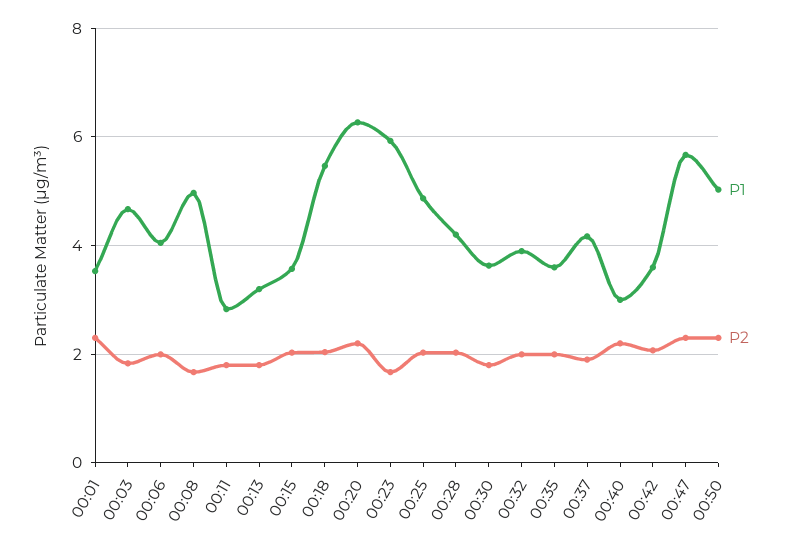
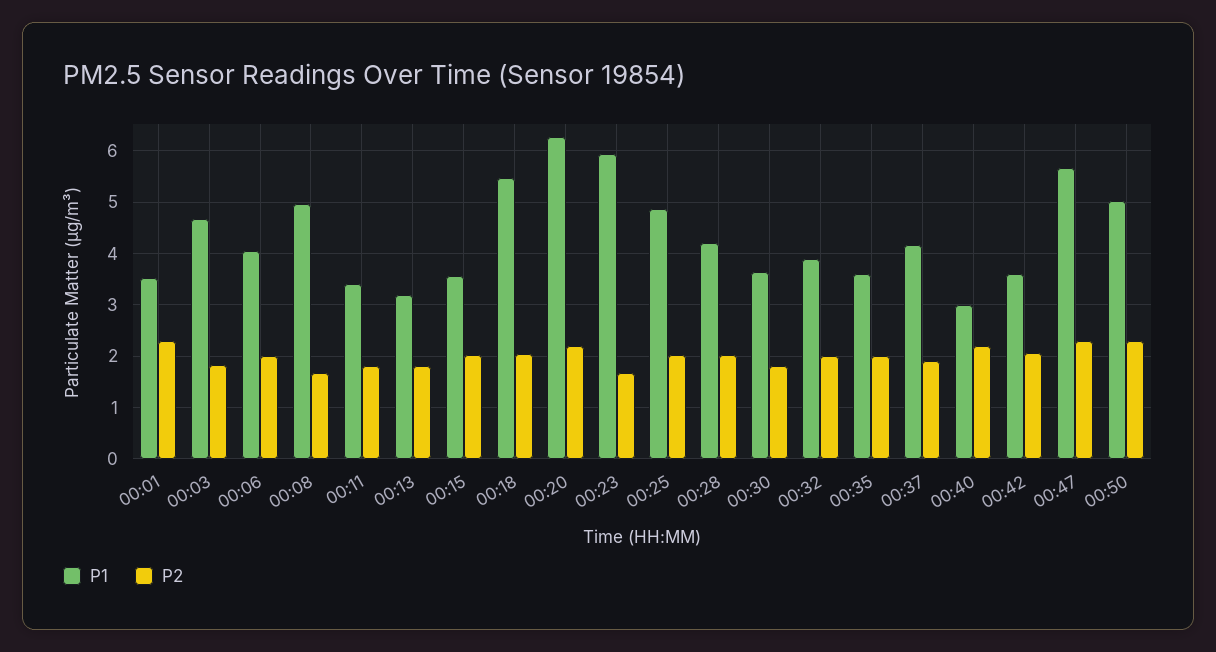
P1, 00:11: 2.8 -> 3.4

